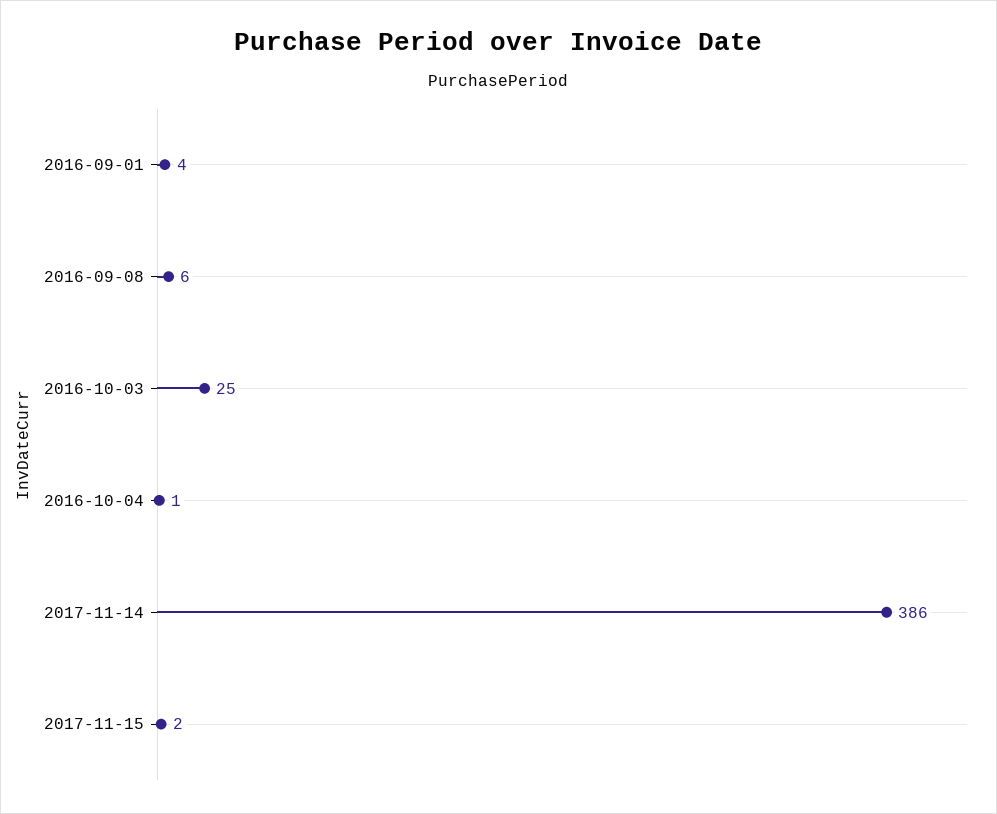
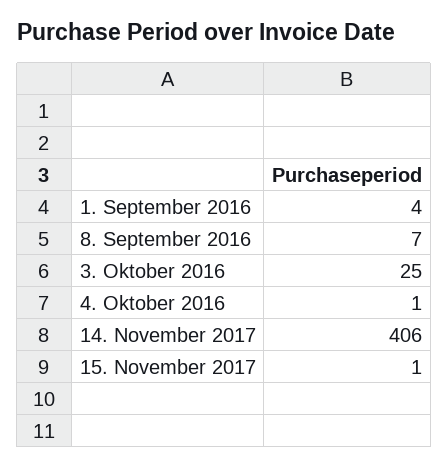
2016-09-08: 6 -> 7
2017-11-14: 386 -> 406
2017-11-15: 2 -> 1

